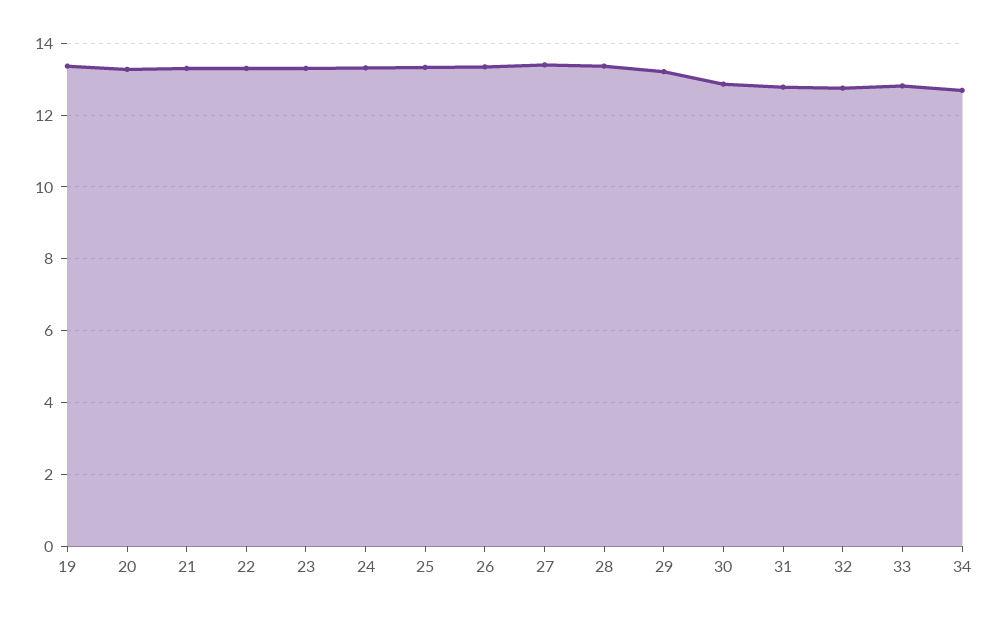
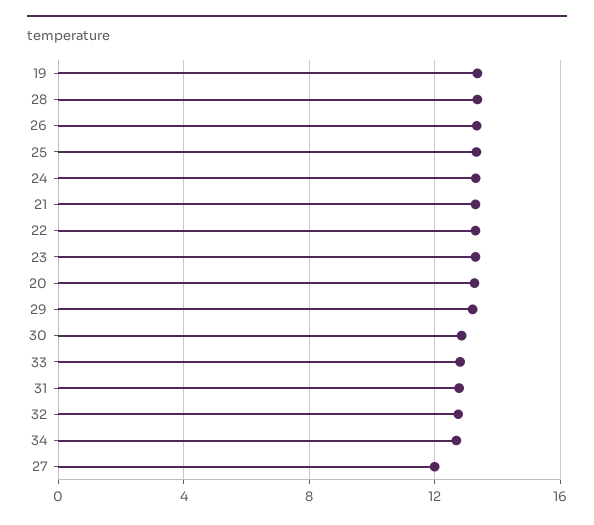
27: 13.4 -> 12

